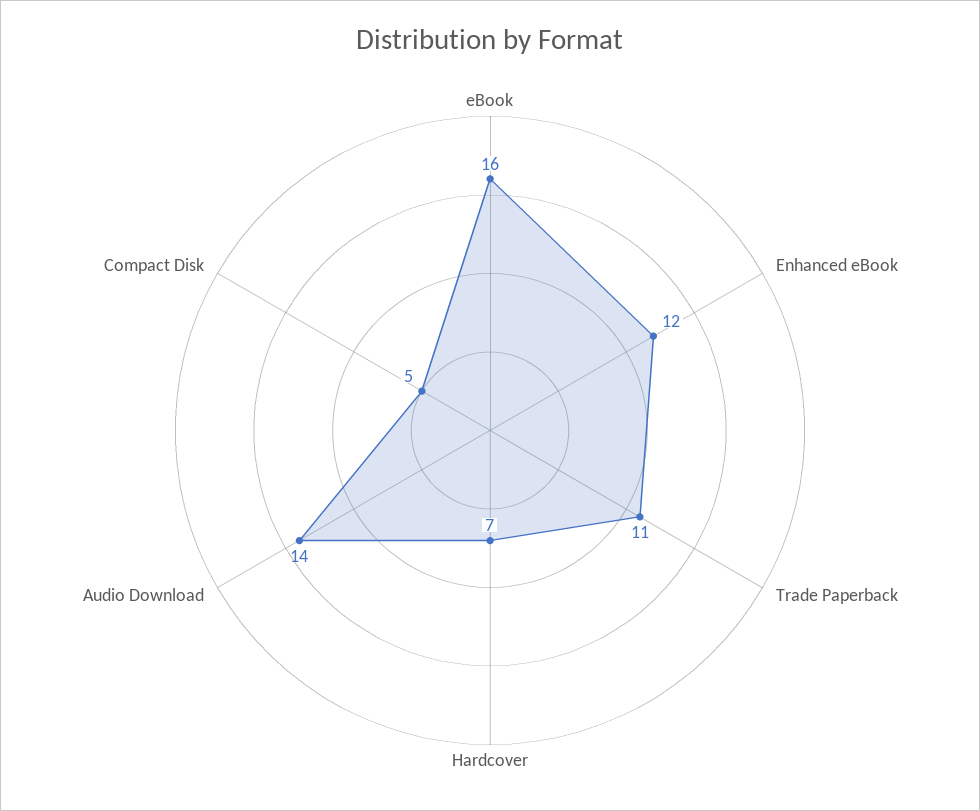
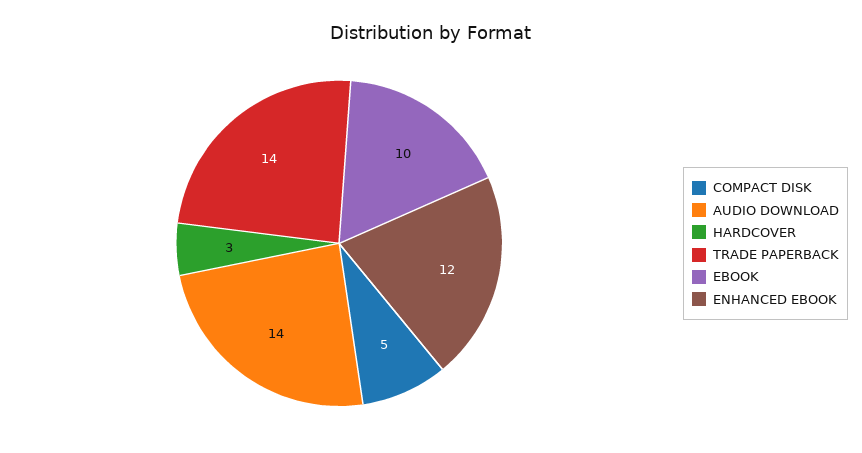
eBook: 16 -> 10
Trade Paperback: 11 -> 14
Hardcover: 7 -> 3

